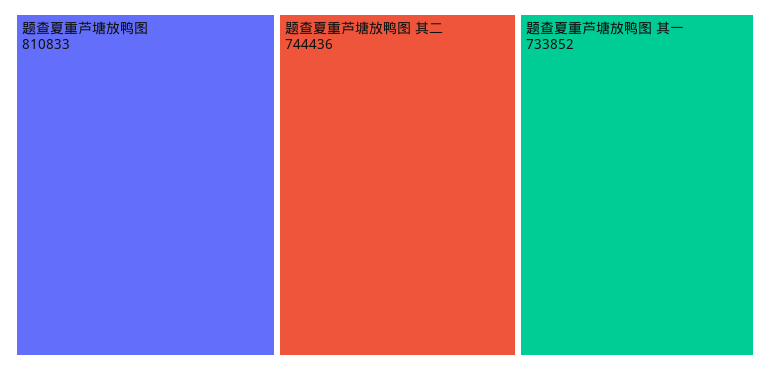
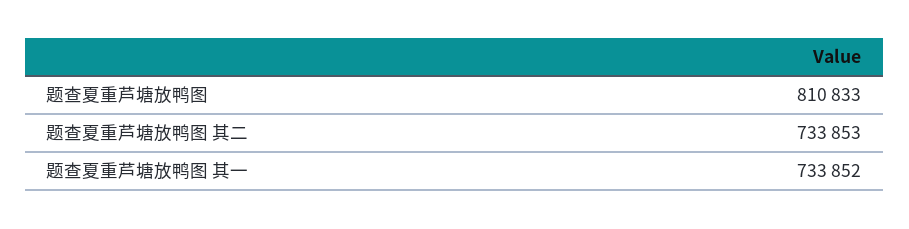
题查夏重芦塘放鸭图 其二: 744436 -> 733853

